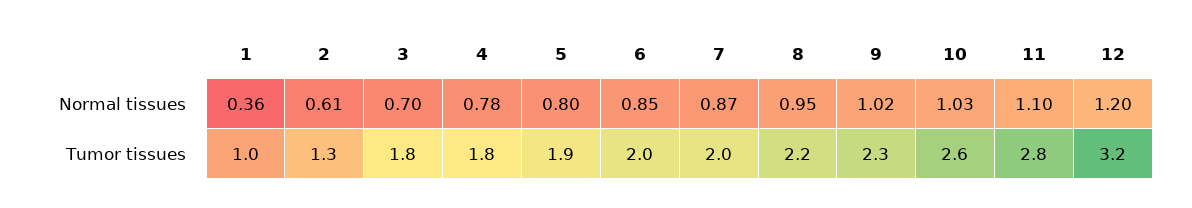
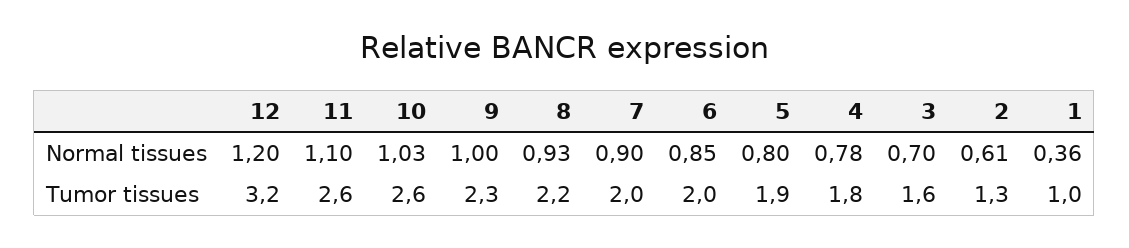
7, Normal tissues: 0.87 -> 0.9
8, Normal tissues: 0.95 -> 0.93
9, Normal tissues: 1.02 -> 1
3, Tumor tissues: 1.8 -> 1.6
11, Tumor tissues: 2.8 -> 2.6

